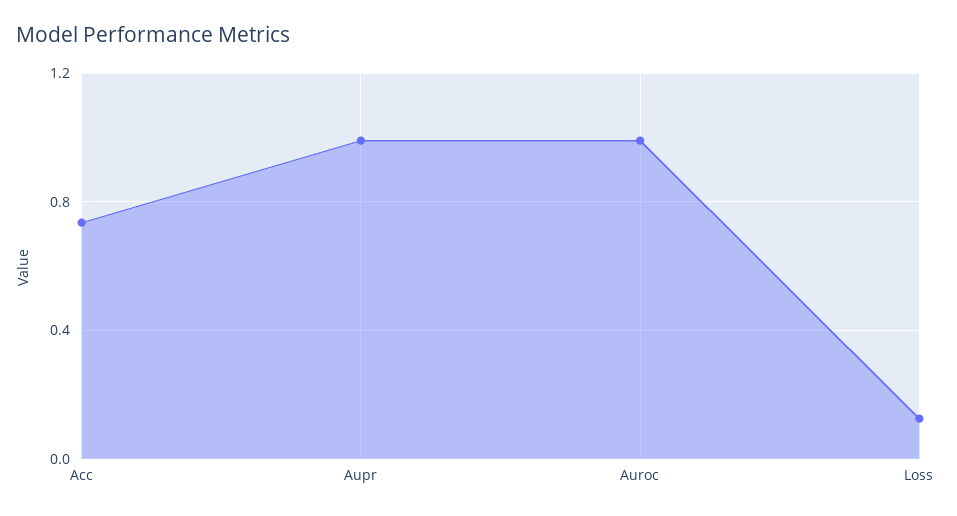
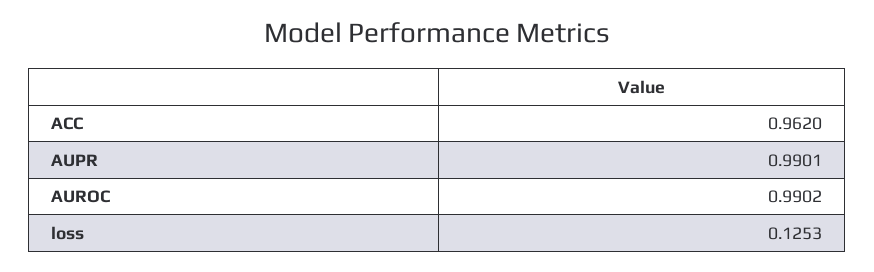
Acc: 0.75 -> 0.962

